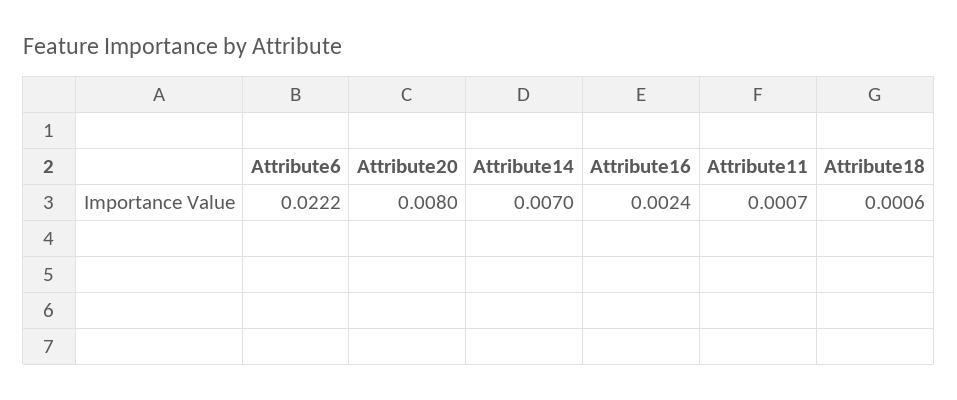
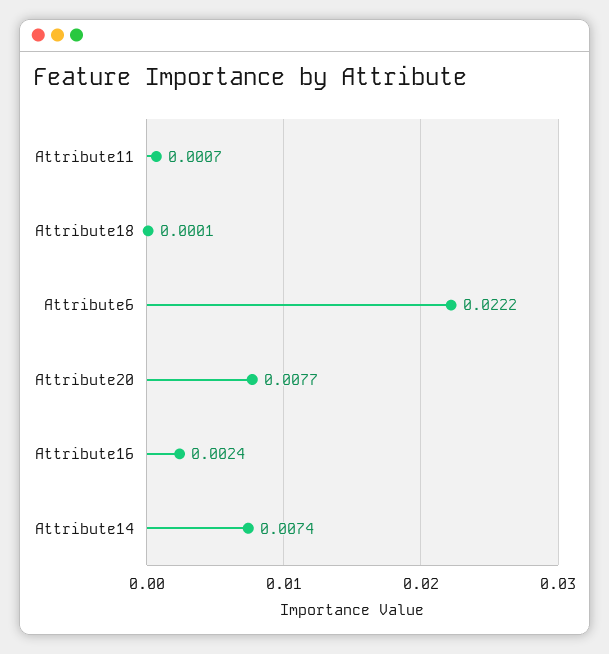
Attribute20: 0.008 -> 0.0077
Attribute14: 0.007 -> 0.0074
Attribute18: 0.0006 -> 0.0001

